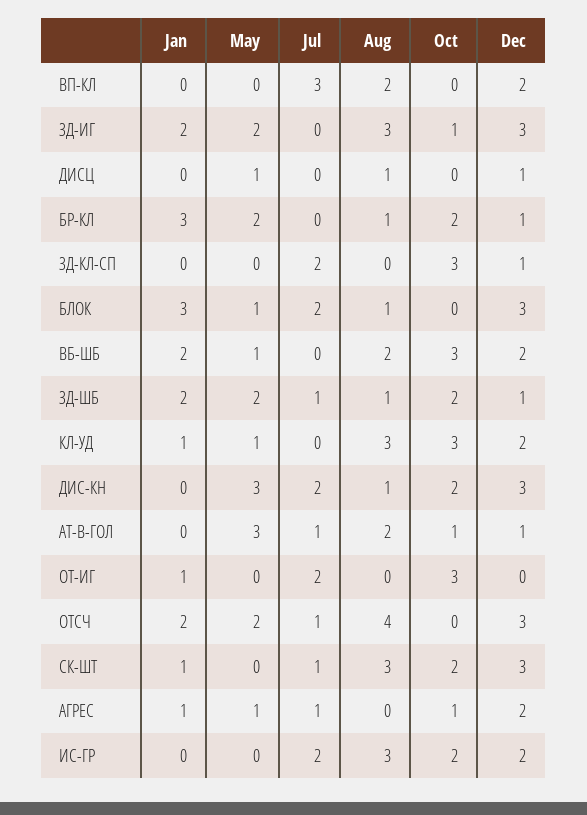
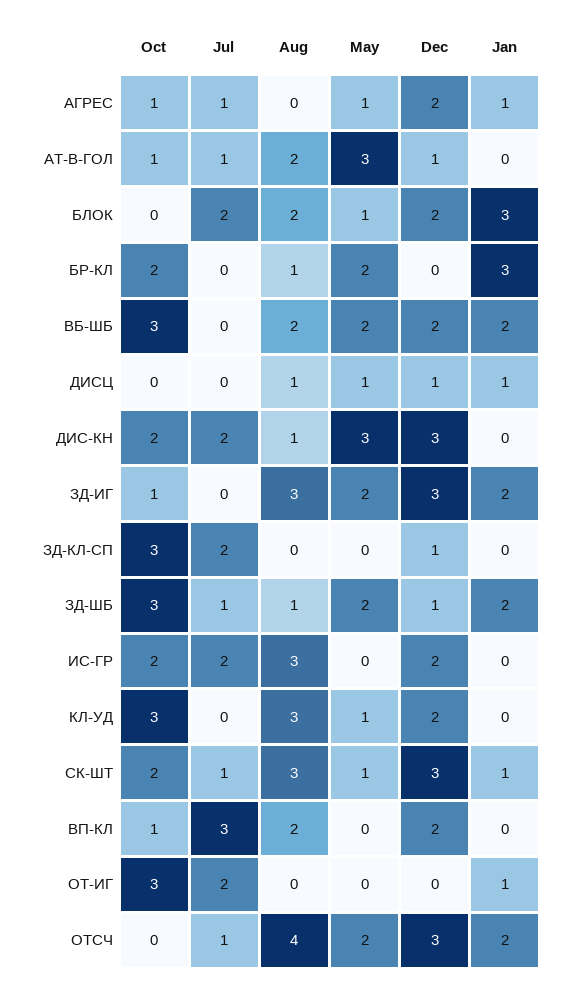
Oct, ВП-КЛ: 0 -> 1
Jan, ДИСЦ: 0 -> 1
Dec, БР-КЛ: 1 -> 0
Aug, БЛОК: 1 -> 2
Dec, БЛОК: 3 -> 2
May, ВБ-ШБ: 1 -> 2
Oct, ЗД-ШБ: 2 -> 3
Jan, КЛ-УД: 1 -> 0
May, СК-ШТ: 0 -> 1

